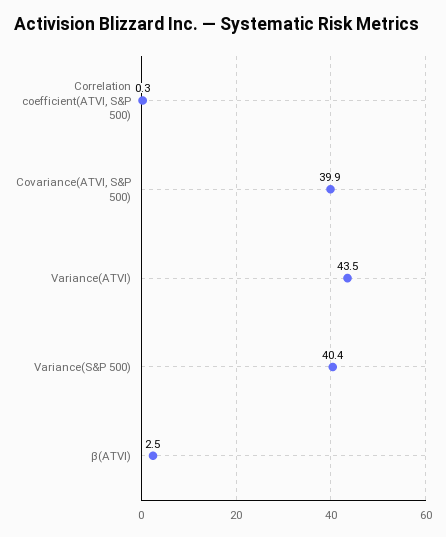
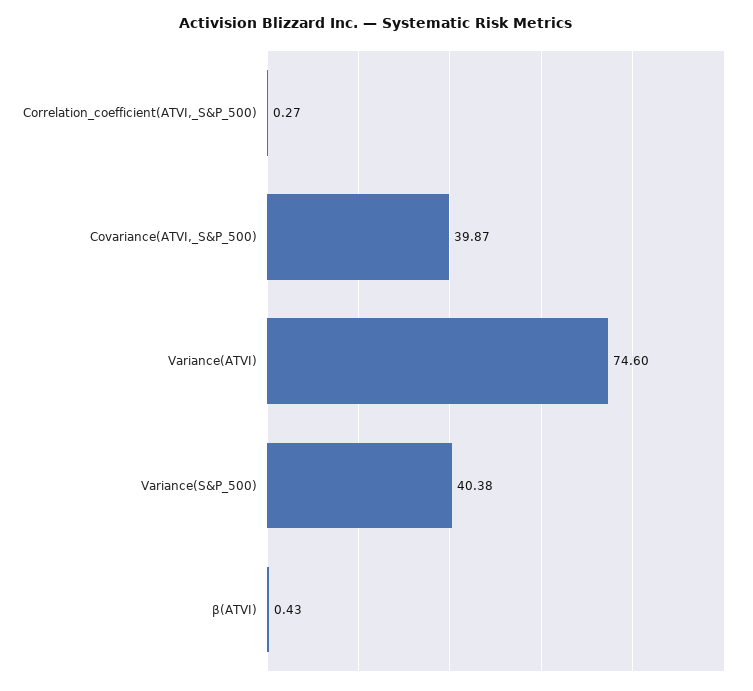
Variance(ATVI): 43.5 -> 74.6
β(ATVI): 2.5 -> 0.43

